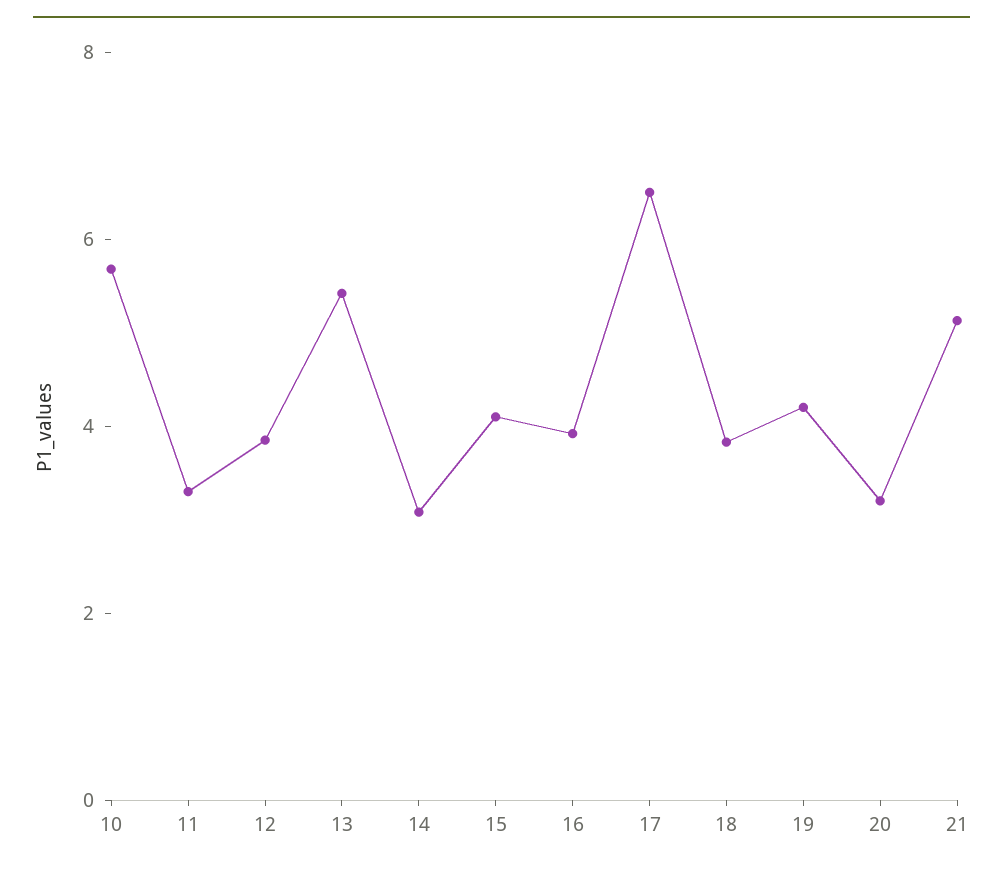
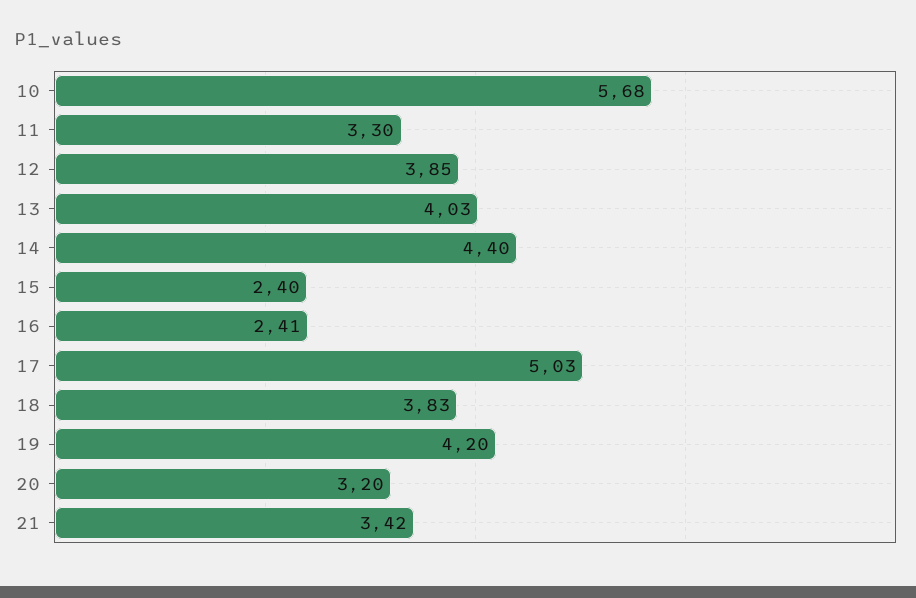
13: 5.5 -> 4.03
14: 3 -> 4.4
15: 4 -> 2.4
16: 4 -> 2.41
17: 6.5 -> 5.03
21: 5 -> 3.42

